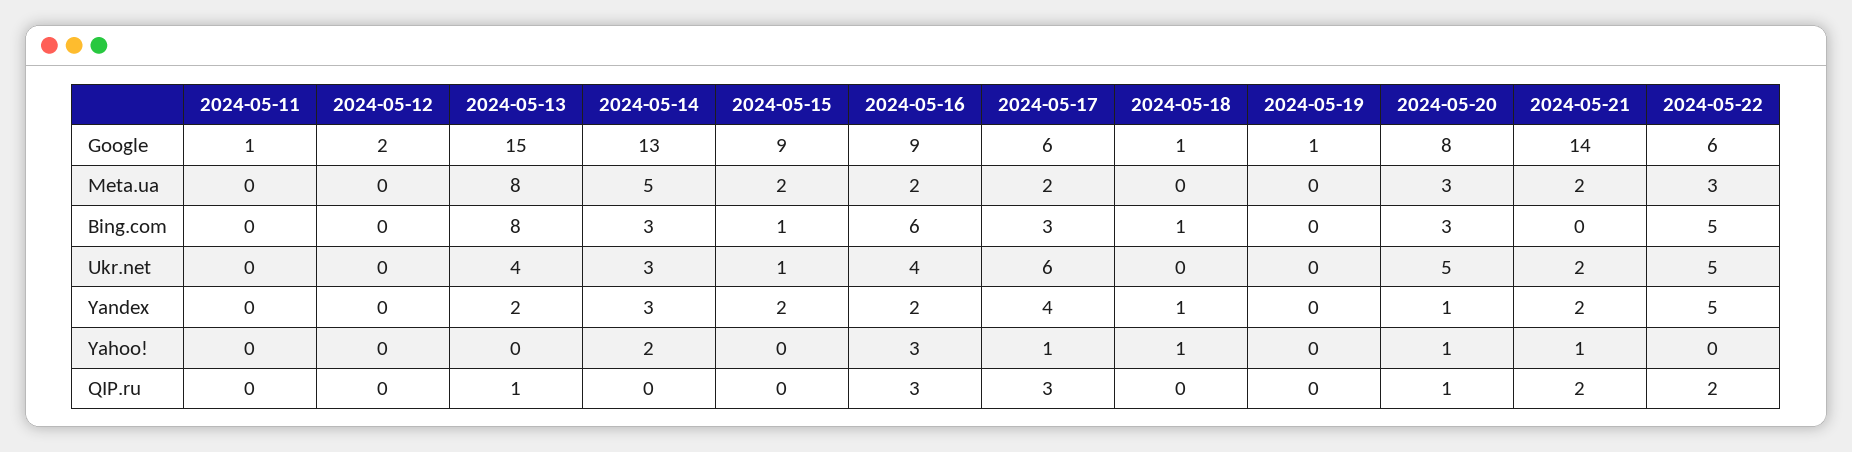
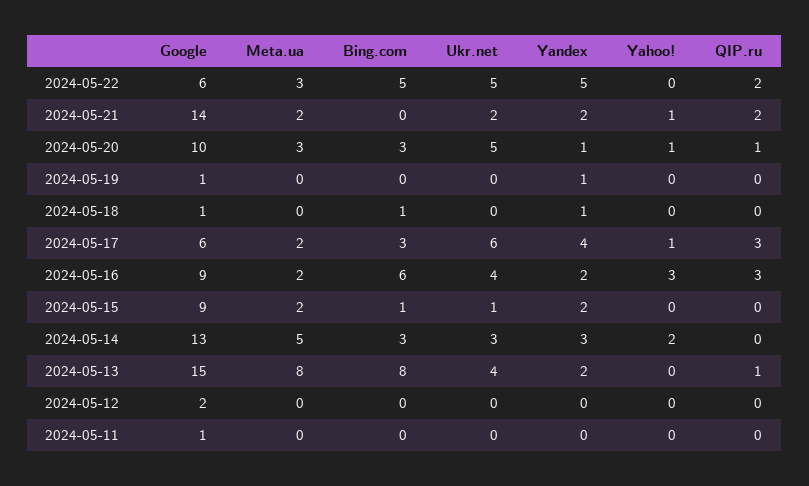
2024-05-20, Google: 8 -> 10
2024-05-19, Yandex: 0 -> 1
2024-05-18, Yahoo!: 1 -> 0

